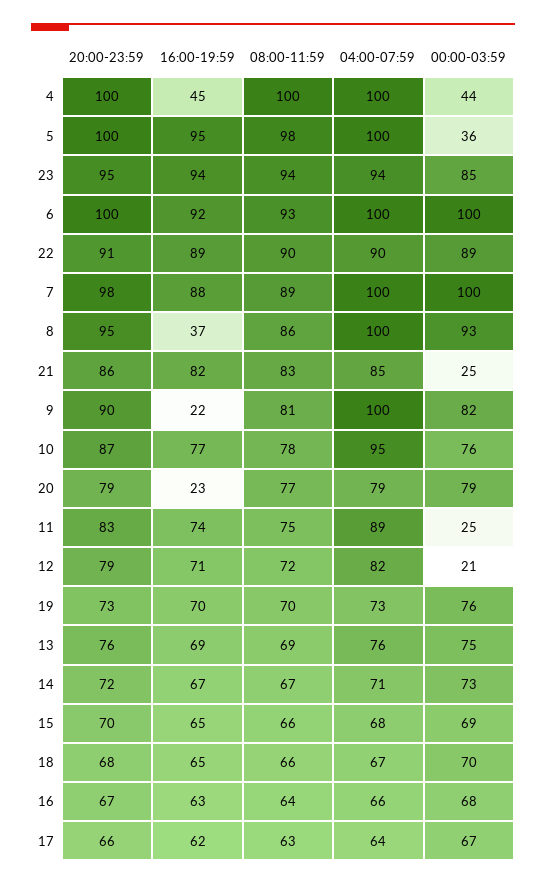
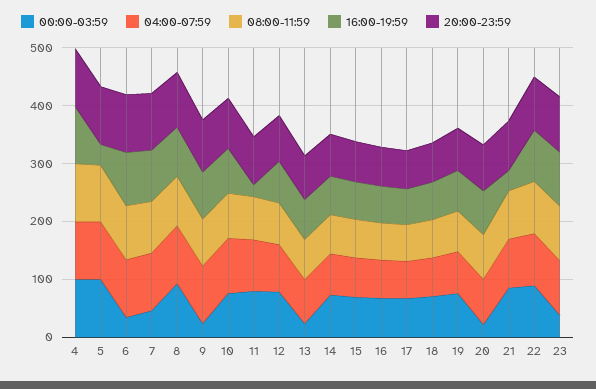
16:00-19:59, 4: 45 -> 100
00:00-03:59, 4: 44 -> 100
16:00-19:59, 5: 95 -> 40
00:00-03:59, 5: 36 -> 100
00:00-03:59, 23: 85 -> 40
00:00-03:59, 6: 100 -> 40
00:00-03:59, 7: 100 -> 40
16:00-19:59, 8: 37 -> 80
16:00-19:59, 21: 82 -> 40
00:00-03:59, 21: 25 -> 80
16:00-19:59, 9: 22 -> 80
00:00-03:59, 9: 82 -> 20
16:00-19:59, 20: 23 -> 80
00:00-03:59, 20: 79 -> 20
16:00-19:59, 11: 74 -> 20
00:00-03:59, 11: 25 -> 80
00:00-03:59, 12: 21 -> 80
00:00-03:59, 13: 75 -> 20

